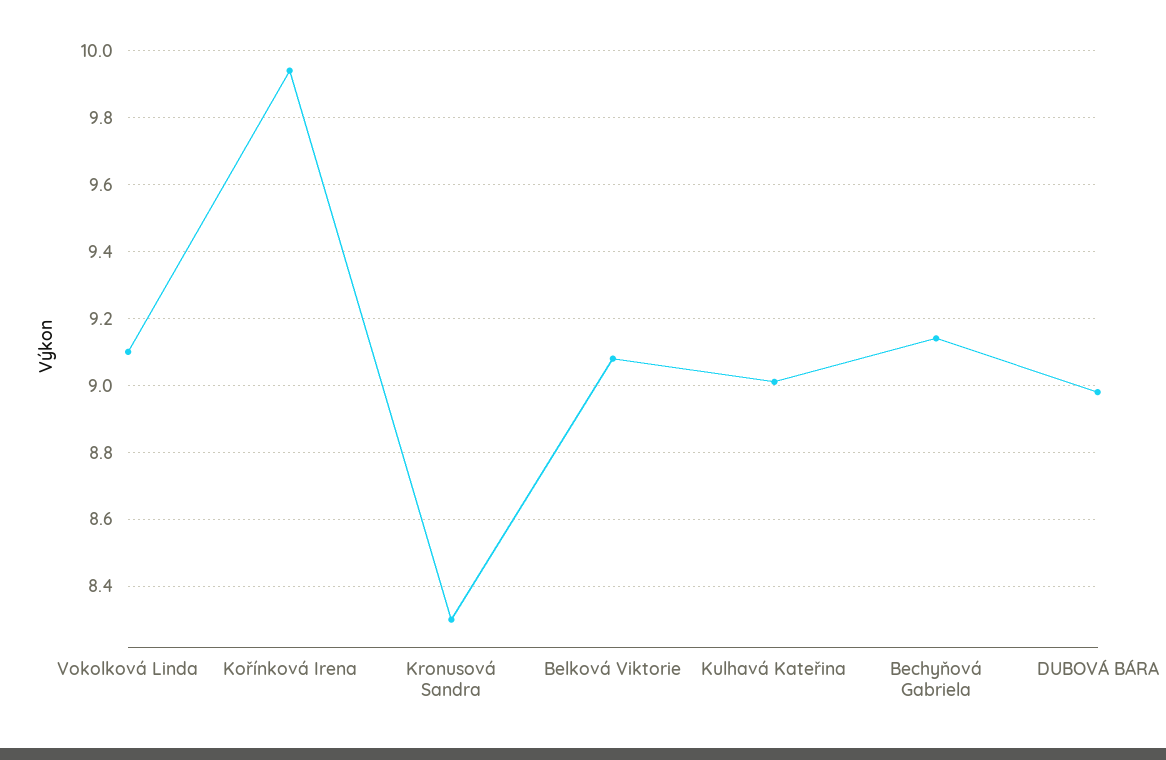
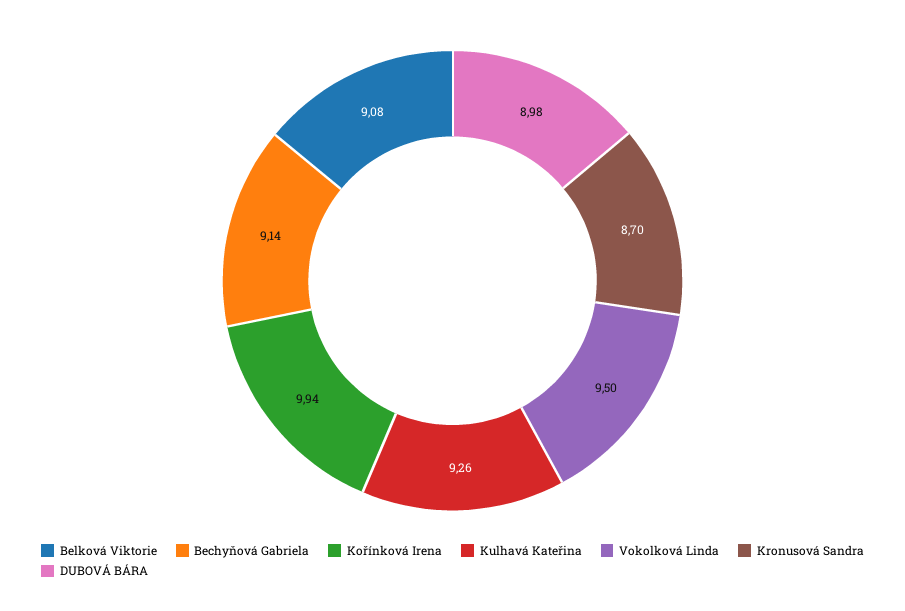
Vokolková Linda: 9.1 -> 9.5
Kronusová Sandra: 8.3 -> 8.7
Kulhavá Kateřina: 9 -> 9.26

